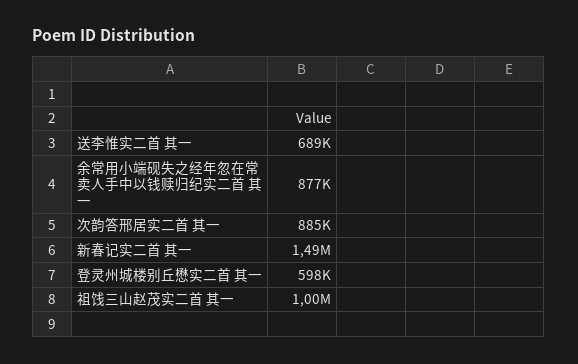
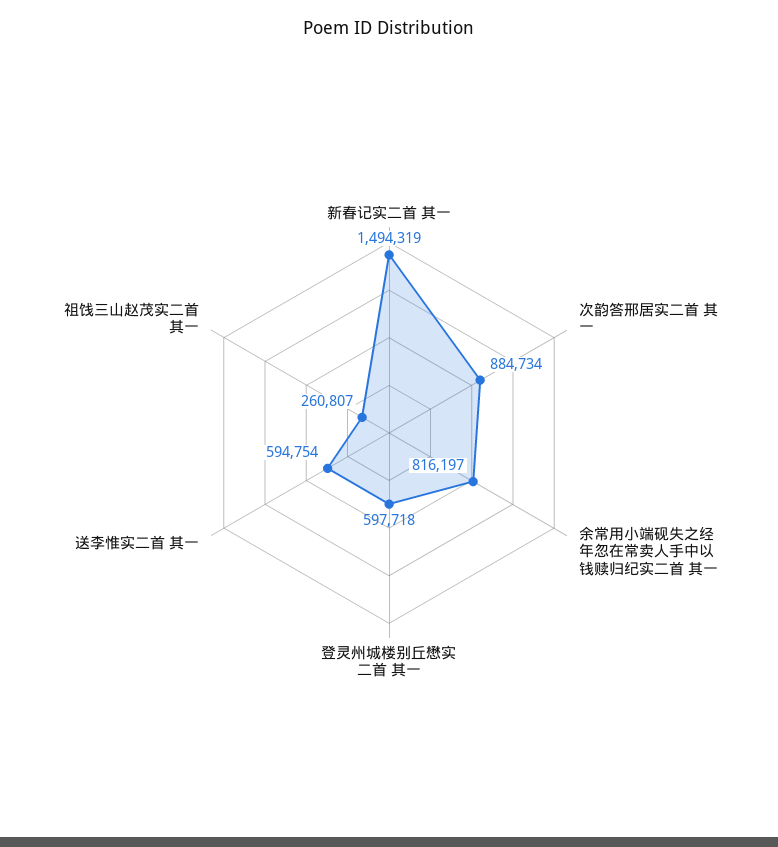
送李惟实二首 其一: 689000 -> 594754
余常用小端砚失之经年忽在常卖人手中以钱赎归纪实二首 其一: 877000 -> 816197
祖饯三山赵茂实二首 其一: 1000000 -> 260807

